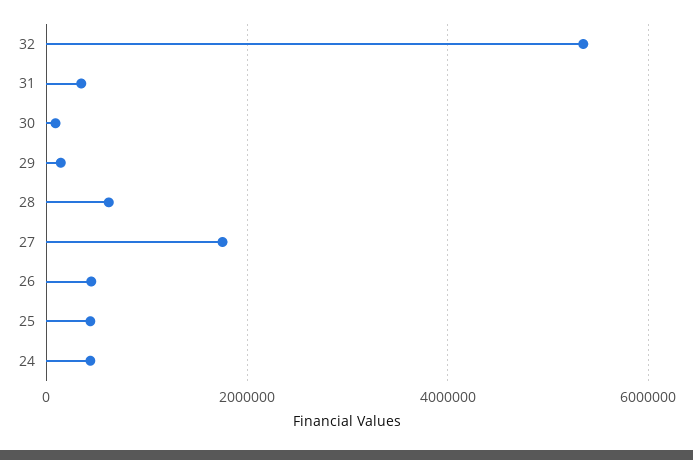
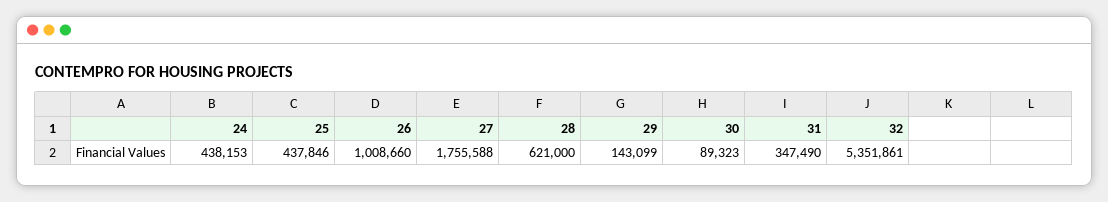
26: 400000 -> 1008660

